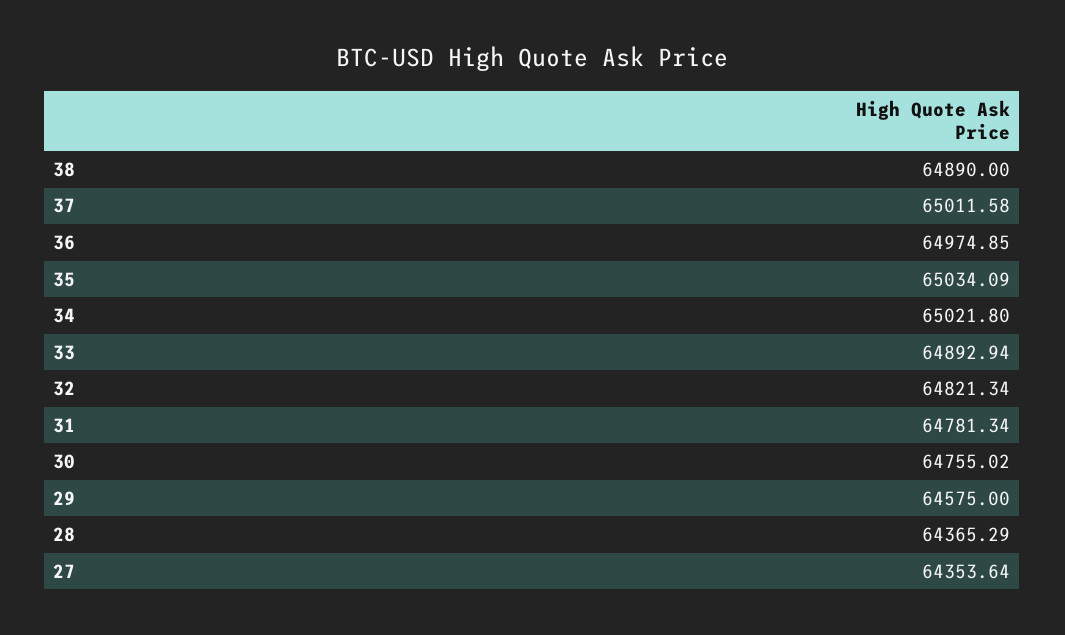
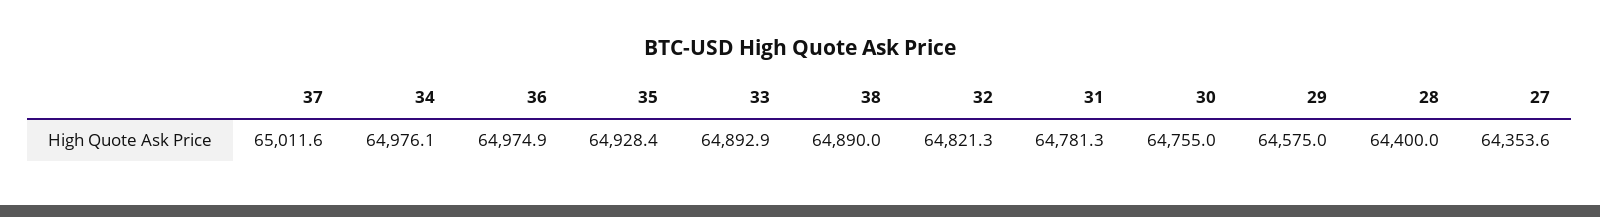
35: 65034.09 -> 64928.4
34: 65021.8 -> 64976.1
28: 64365.29 -> 64400

